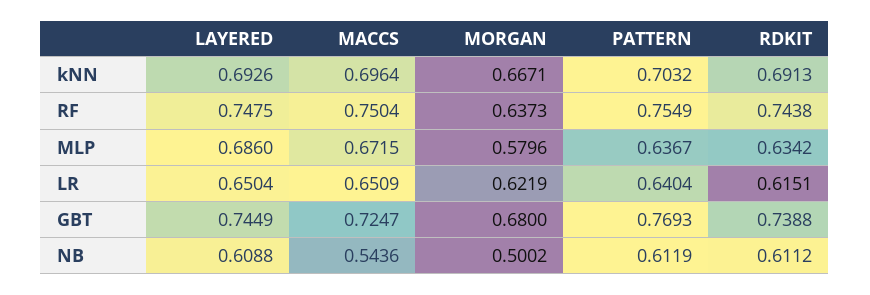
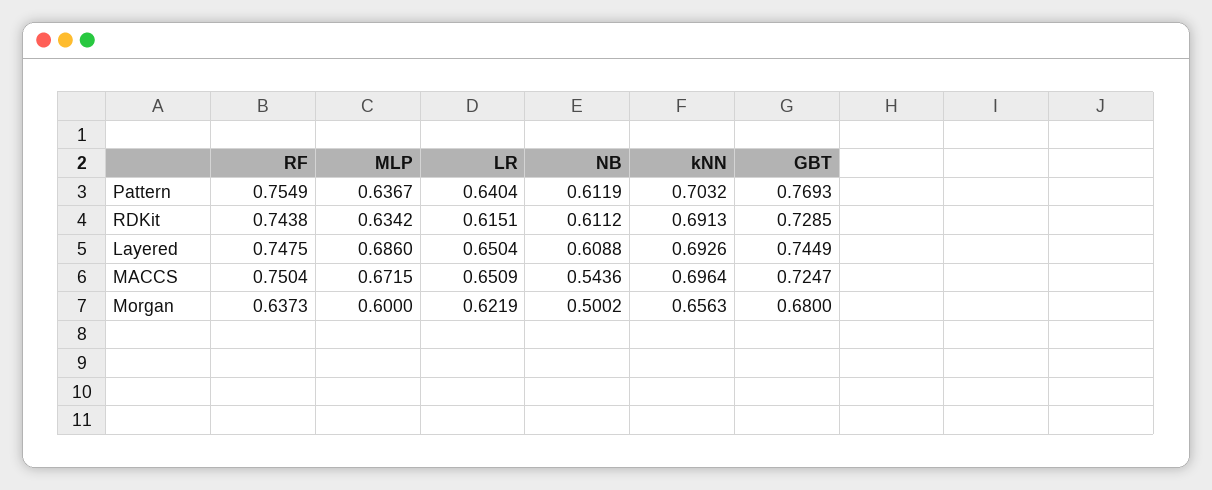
MORGAN, kNN: 0.6671 -> 0.6563
MORGAN, MLP: 0.5796 -> 0.6
RDKIT, GBT: 0.7388 -> 0.7285

